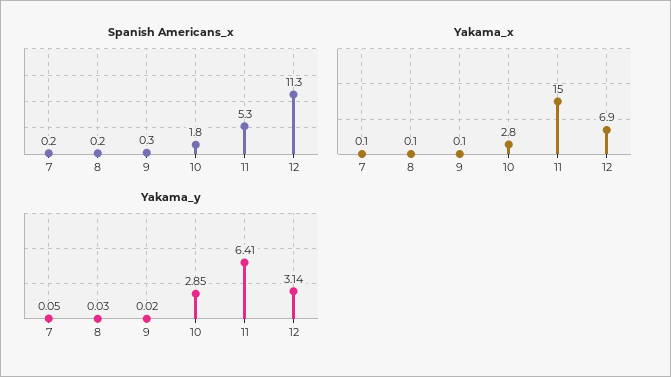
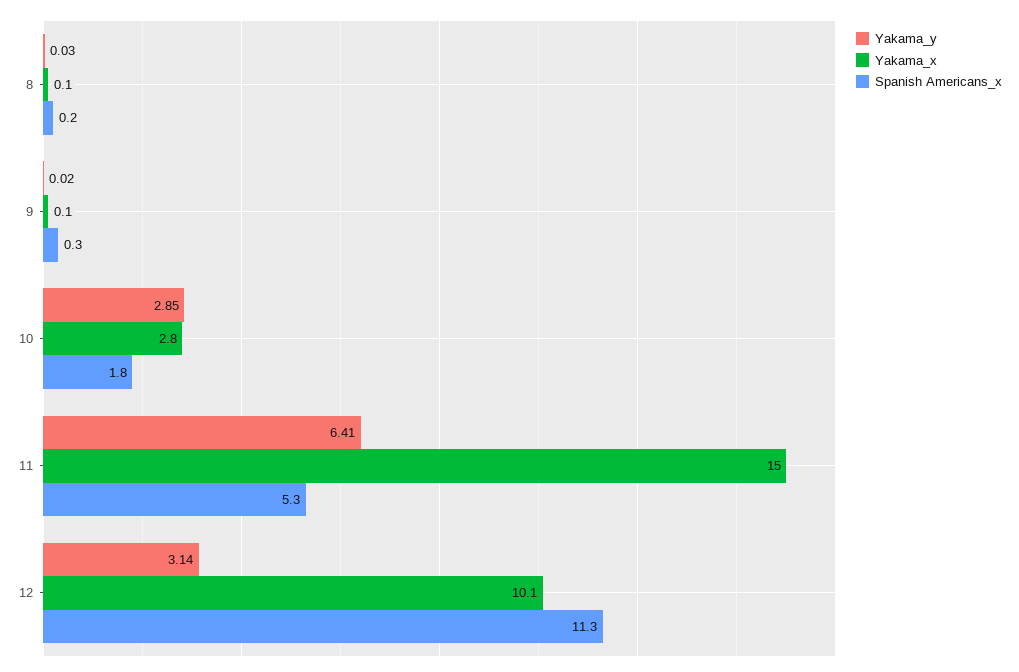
Spanish Americans_x, 7: 0.2 -> none
Yakama_x, 7: 0.1 -> none
Yakama_x, 12: 6.9 -> 10.1
Yakama_y, 7: 0.05 -> none

